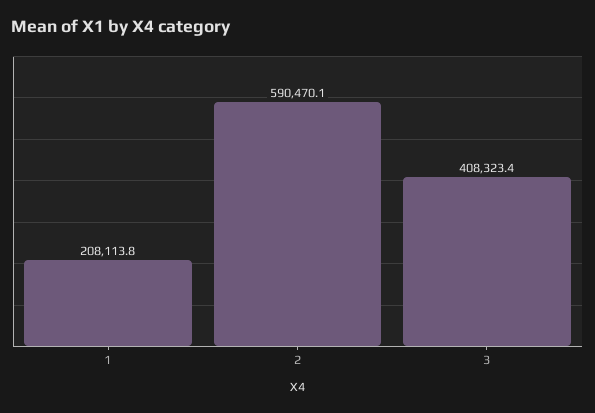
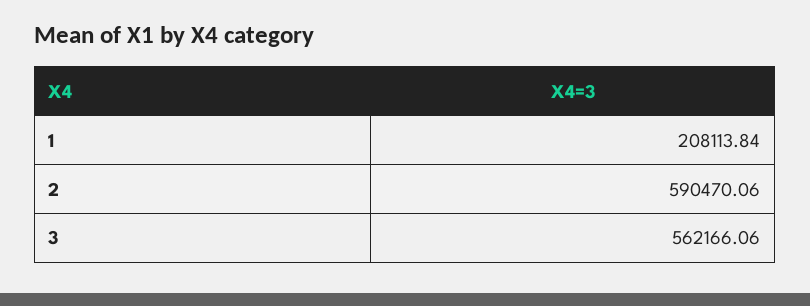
3: 408323.4 -> 562166.06

